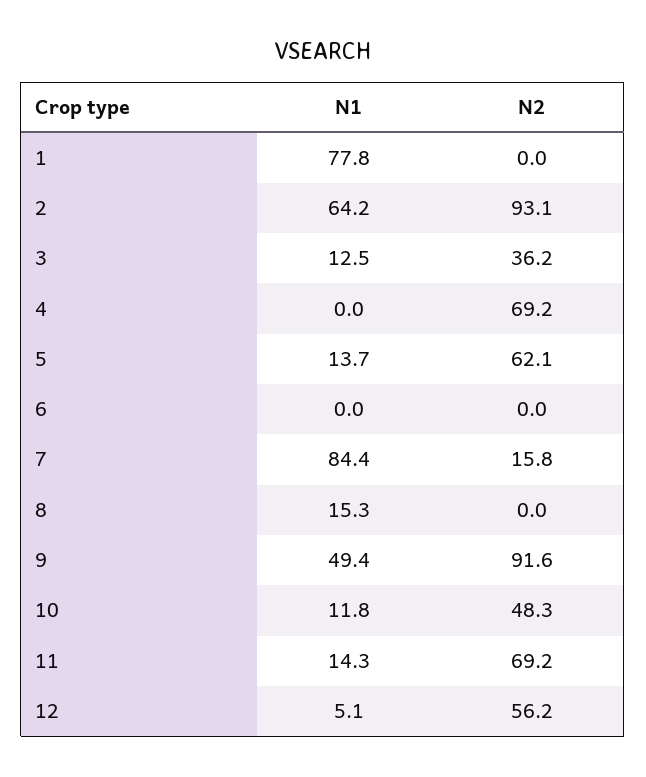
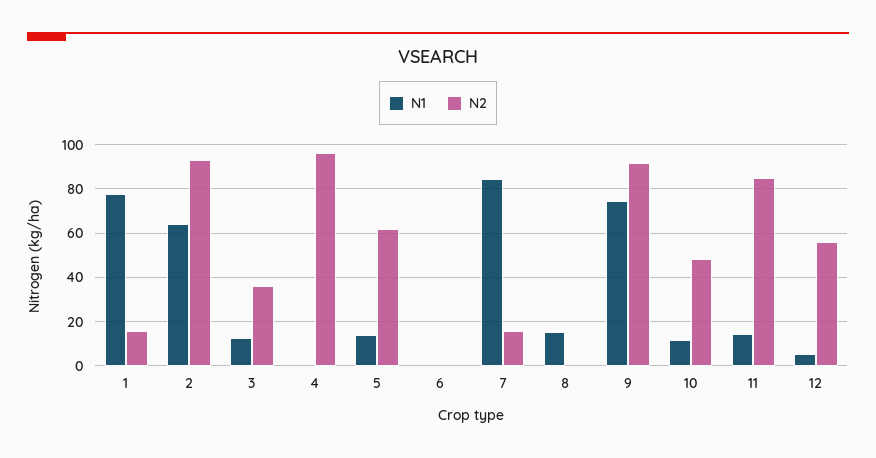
N2, 1: 0 -> 15
N2, 4: 69.2 -> 95
N1, 9: 49.4 -> 75
N2, 11: 69.2 -> 85

